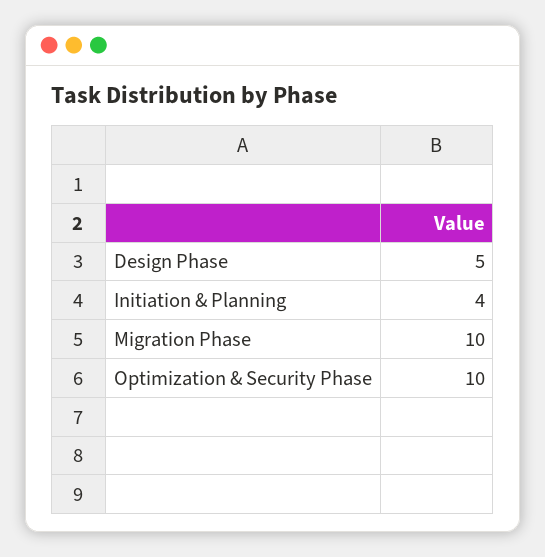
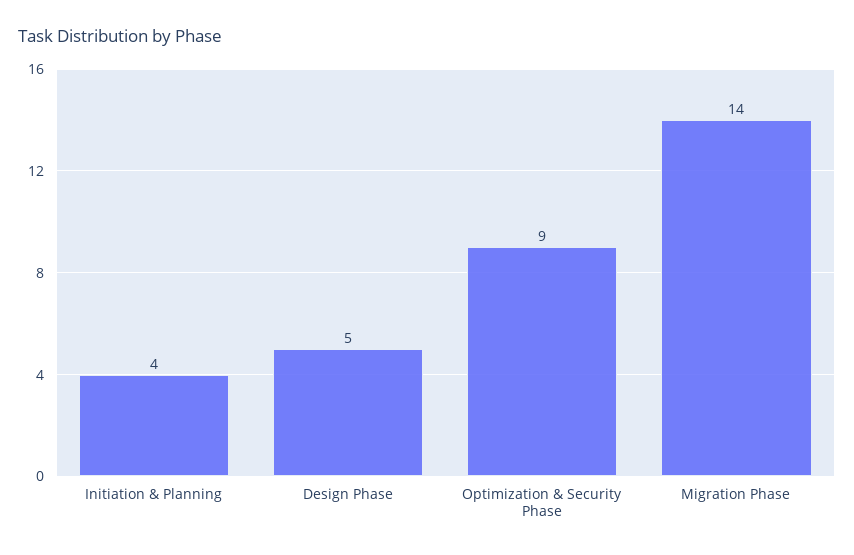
Migration Phase: 10 -> 14
Optimization & Security Phase: 10 -> 9

